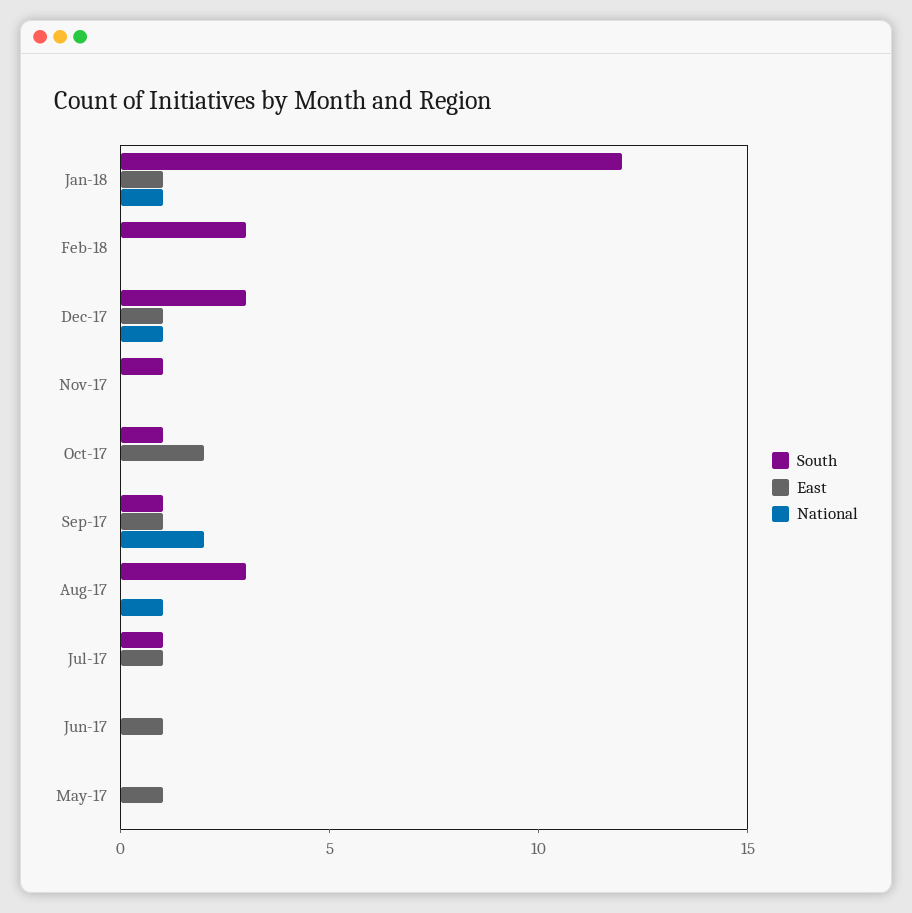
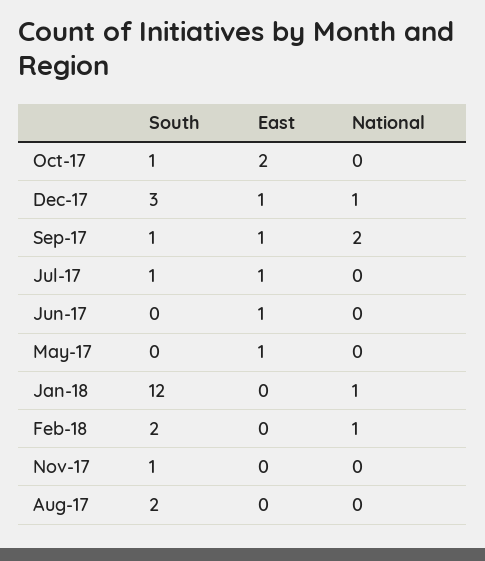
East, Jan-18: 1 -> 0
South, Feb-18: 3 -> 2
National, Feb-18: 0 -> 1
South, Aug-17: 3 -> 2
National, Aug-17: 1 -> 0

